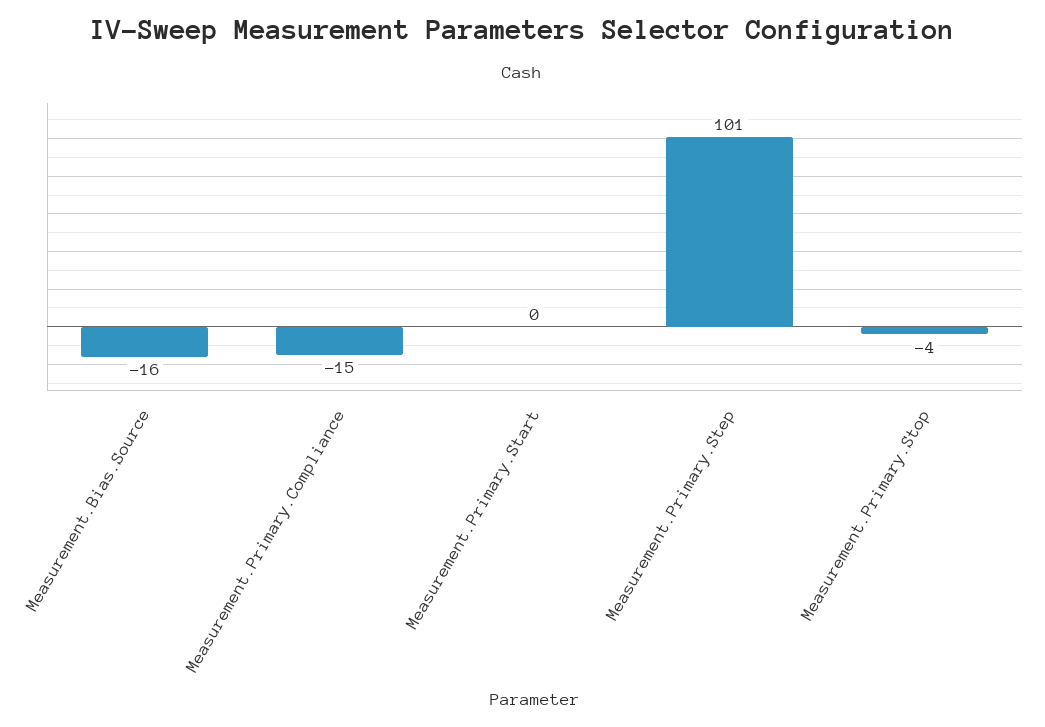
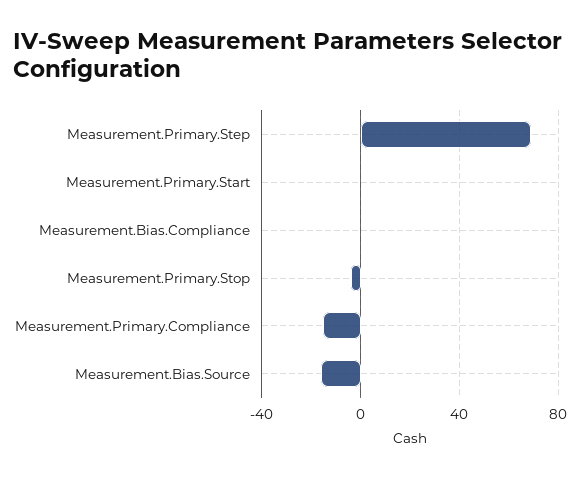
Measurement.Primary.Step: 101 -> 70
Measurement.Bias.Compliance: none -> 0

